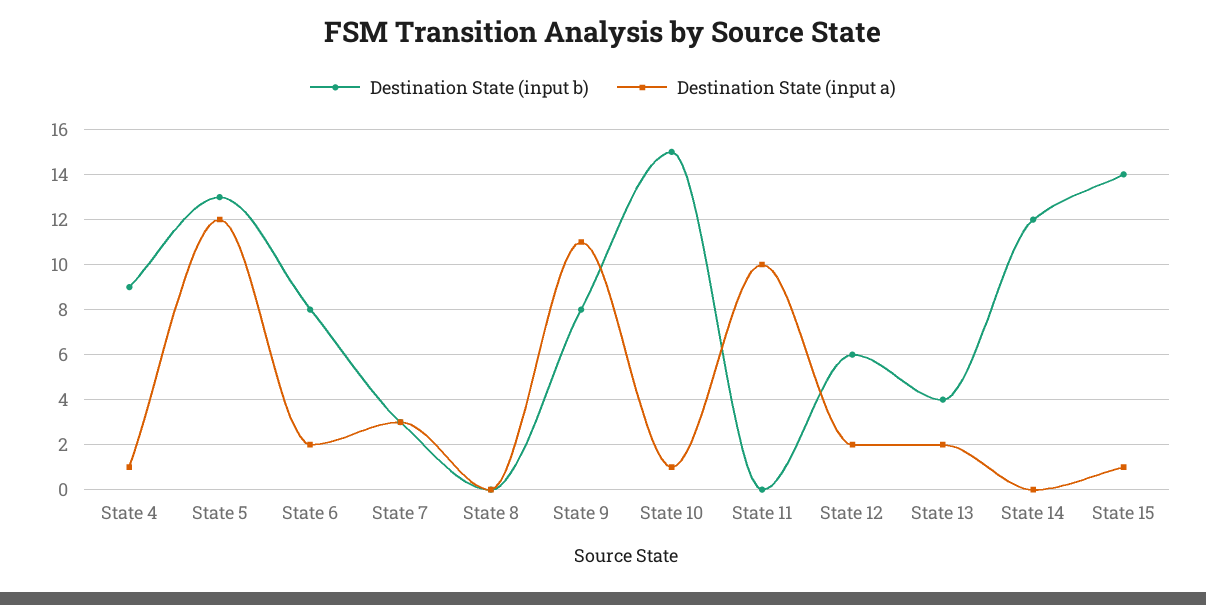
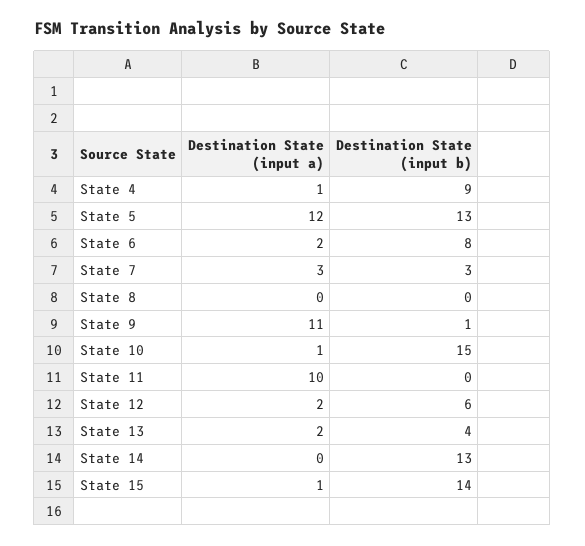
Destination State (input b), State 9: 8 -> 1
Destination State (input b), State 14: 12 -> 13

